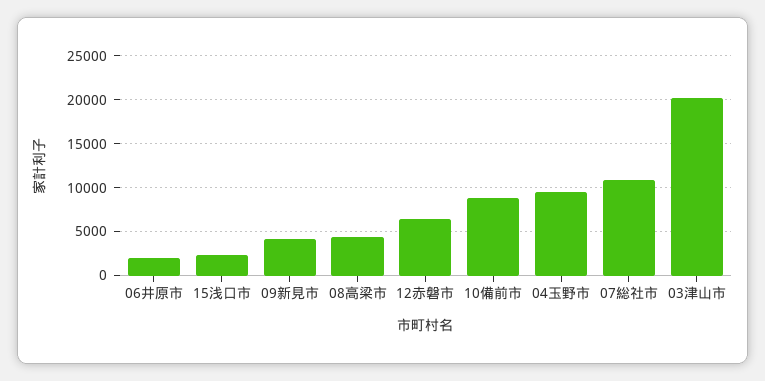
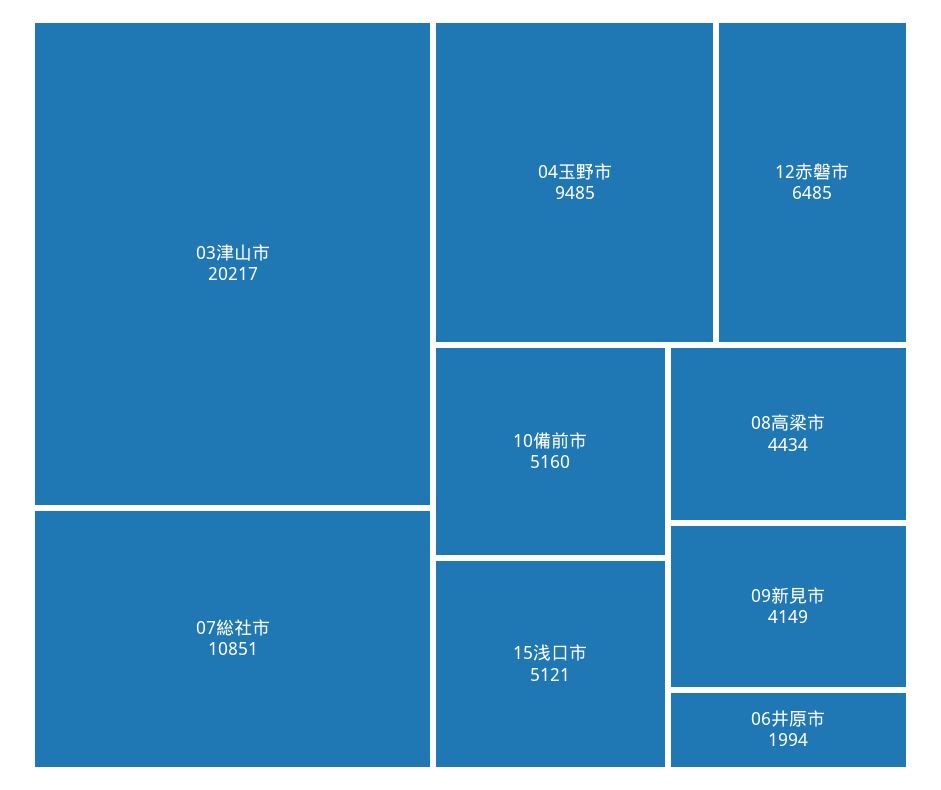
15浅口市: 2000 -> 5121
10備前市: 9000 -> 5160

